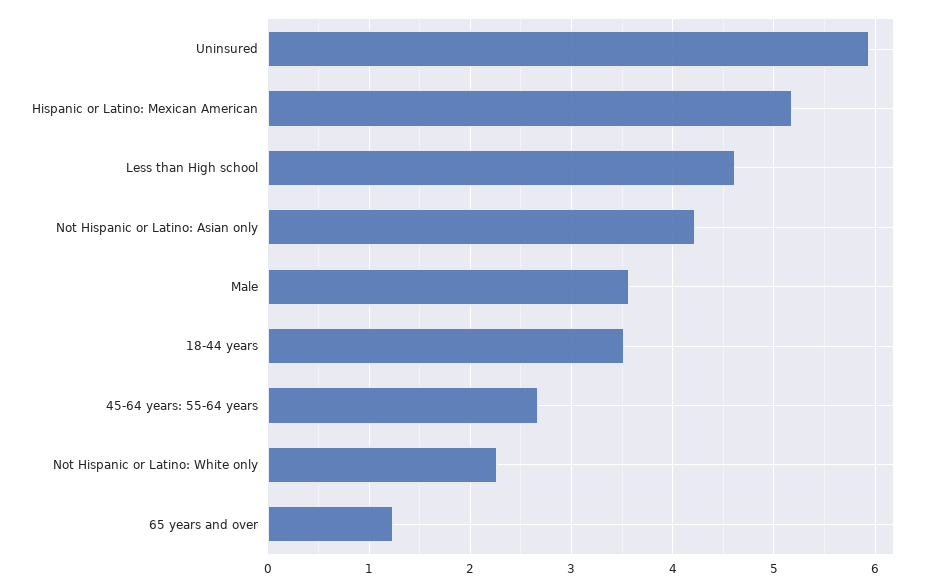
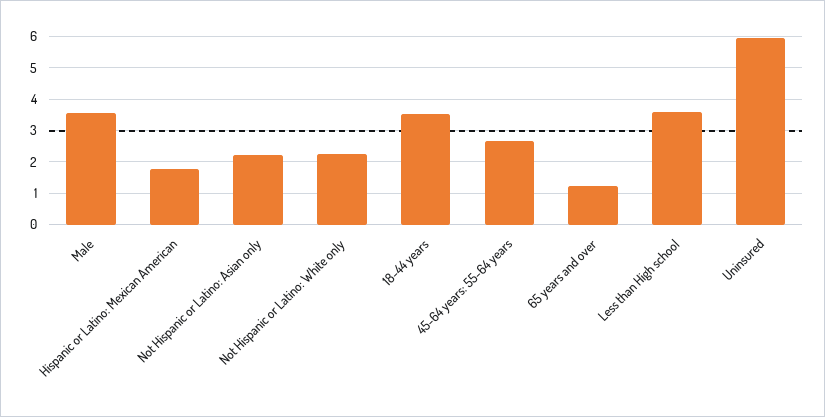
Hispanic or Latino: Mexican American: 5.2 -> 1.8
Less than High school: 4.6 -> 3.6
Not Hispanic or Latino: Asian only: 4.2 -> 2.2

